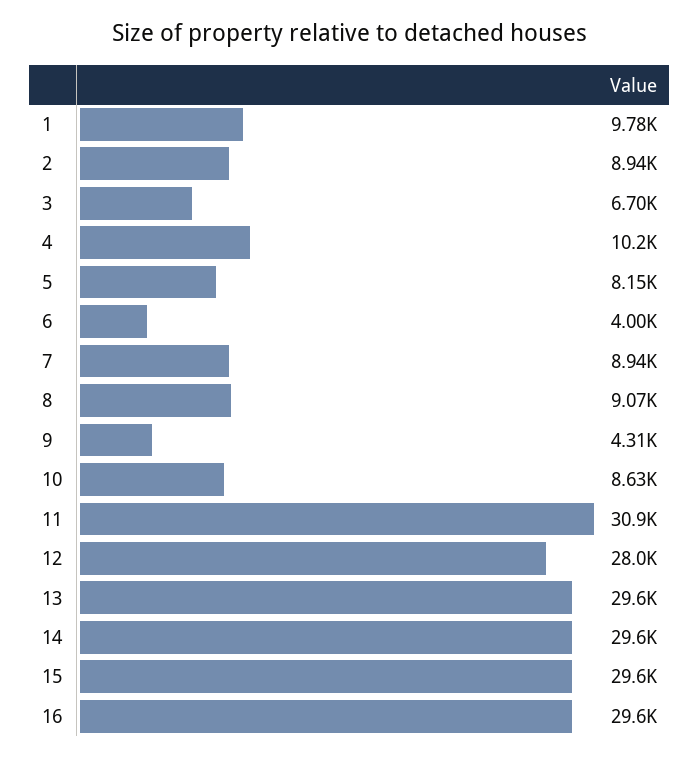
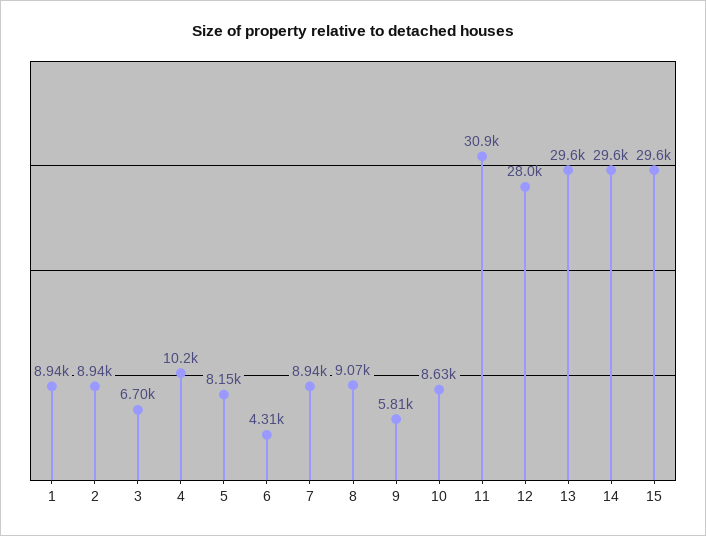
1: 9780 -> 8940
6: 4000 -> 4310
9: 4310 -> 5810
16: 29600 -> none

